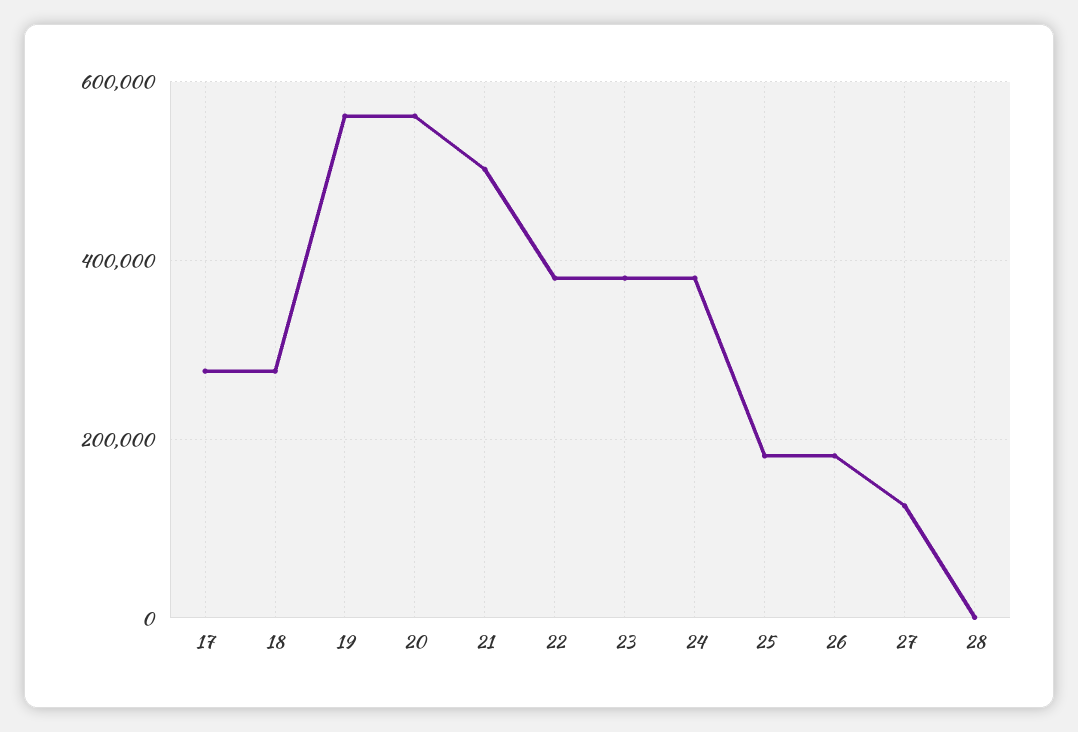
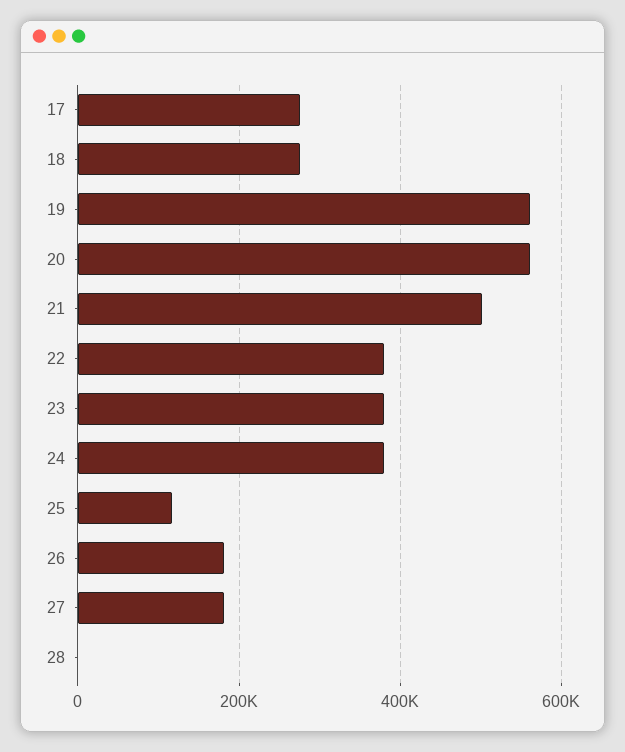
25: 180000 -> 120000
27: 120000 -> 180000

